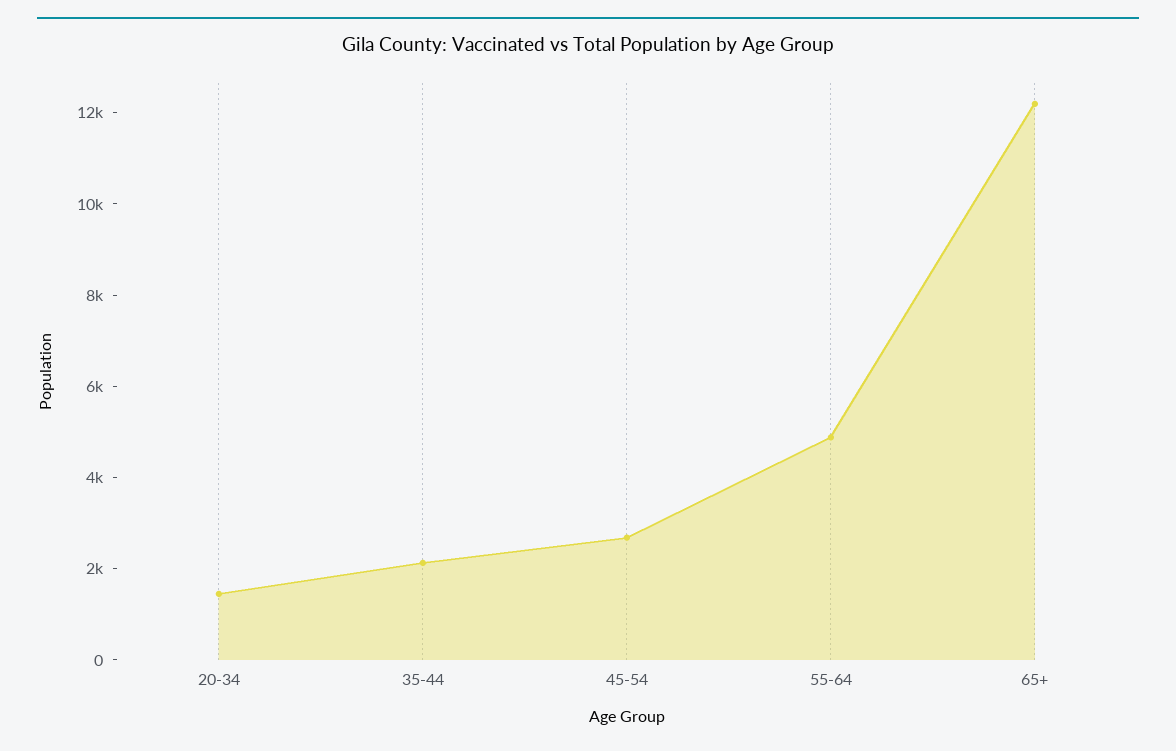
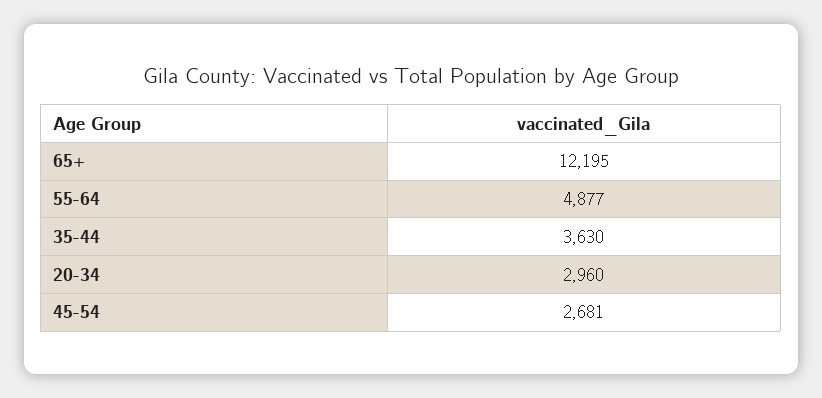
20-34: 1500 -> 2960
35-44: 2000 -> 3630

